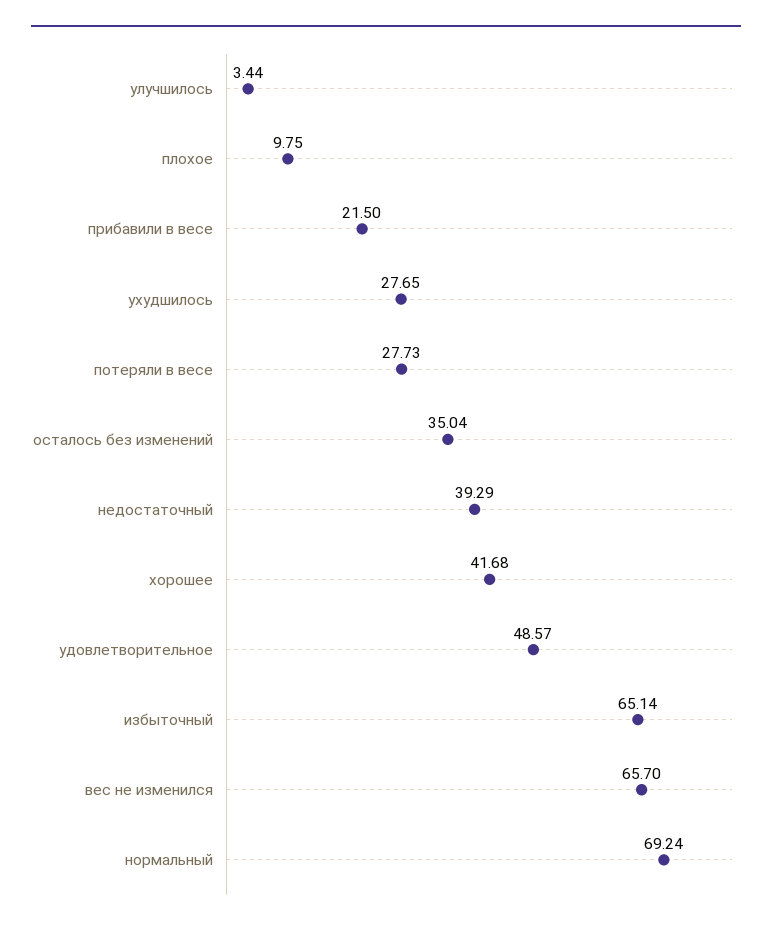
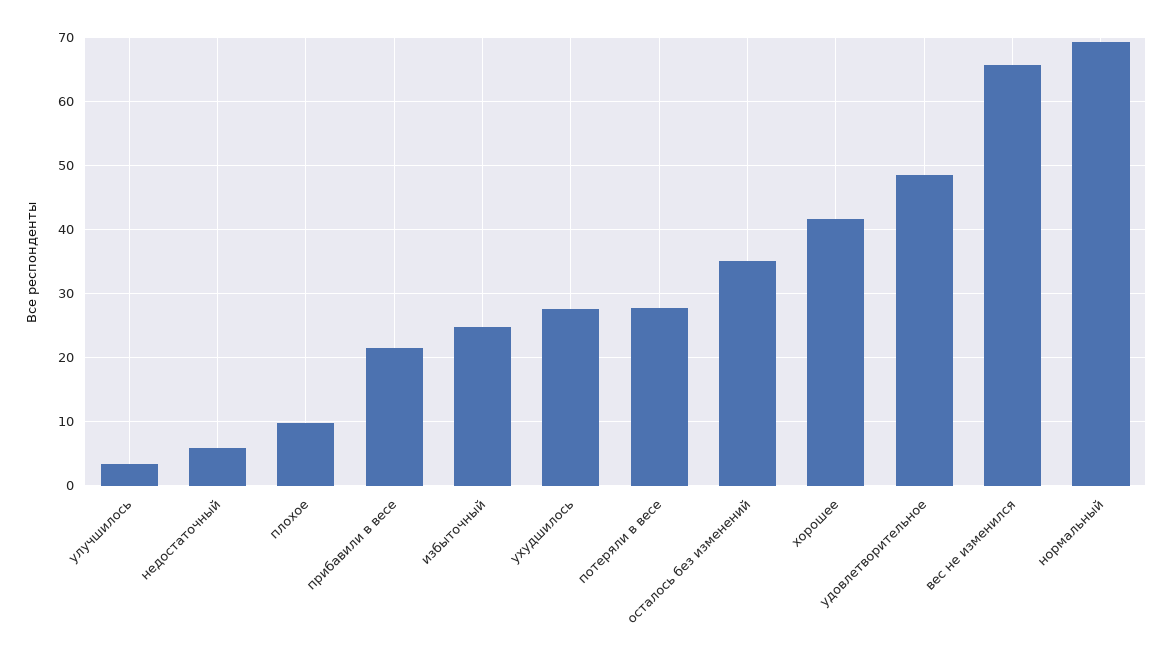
недостаточный: 39.29 -> 6
избыточный: 65.14 -> 25

